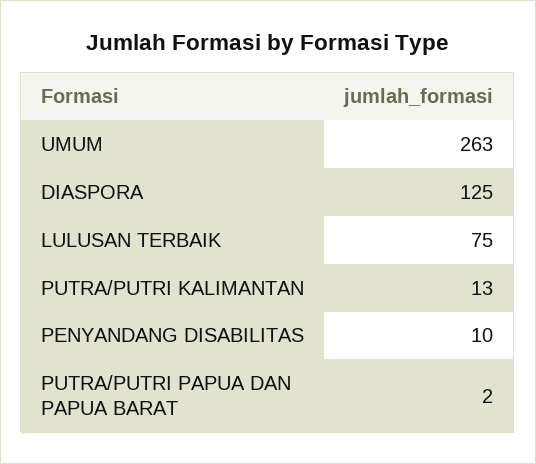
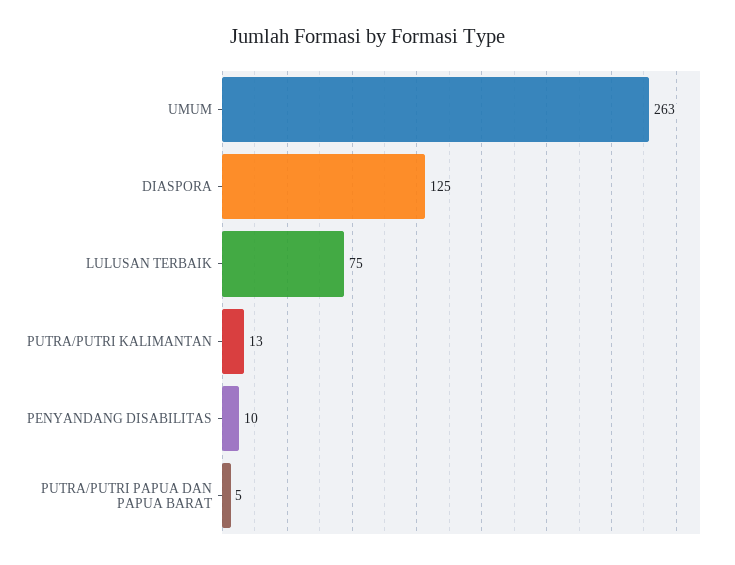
PUTRA/PUTRI PAPUA DAN PAPUA BARAT: 2 -> 5

